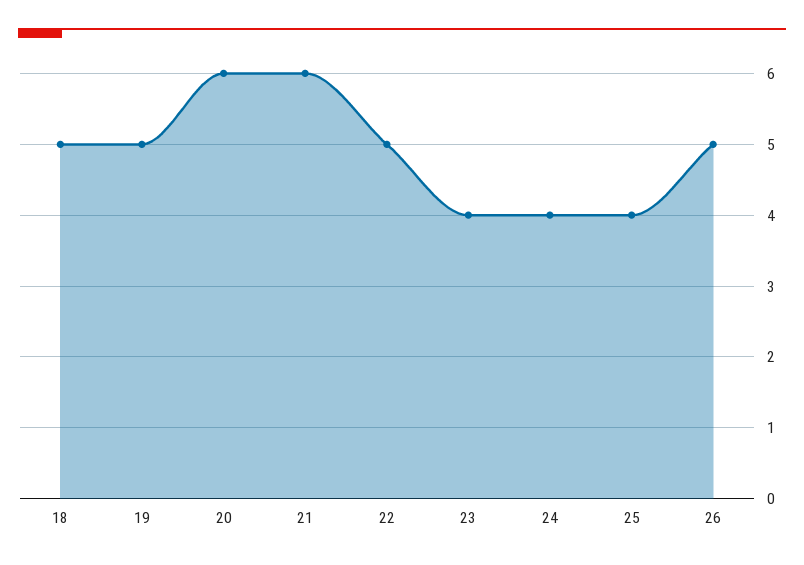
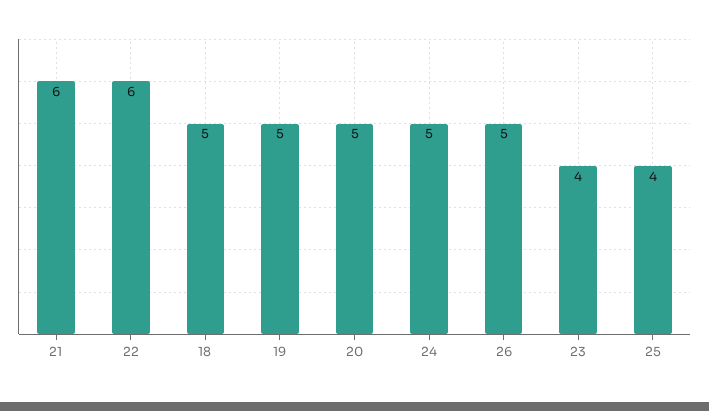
20: 6 -> 5
22: 5 -> 6
24: 4 -> 5

